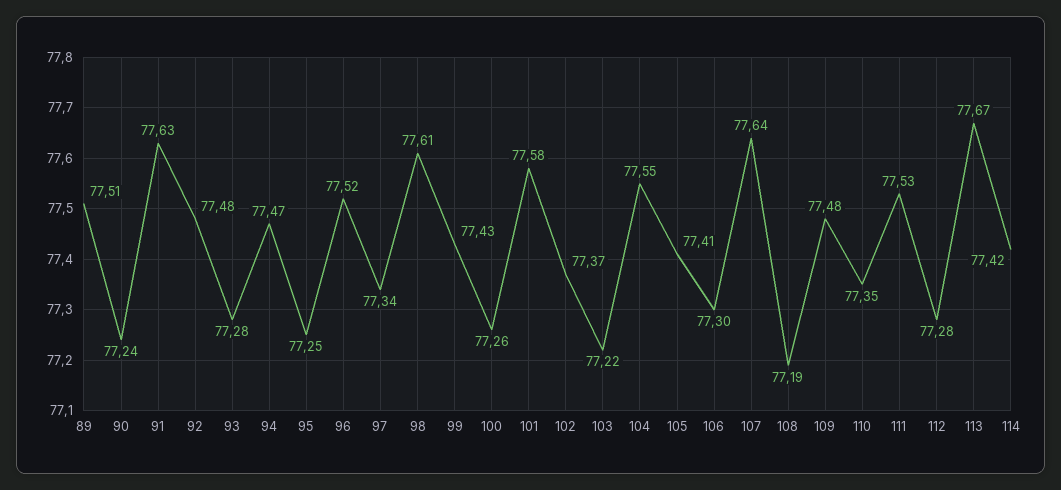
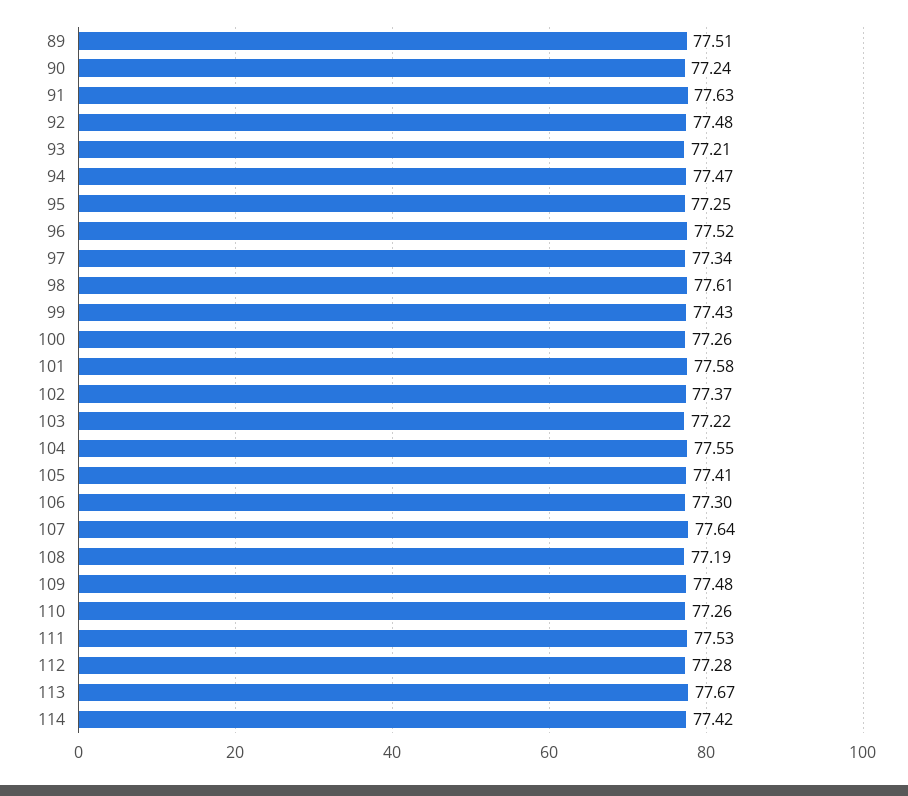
93: 77.28 -> 77.21
110: 77.35 -> 77.26

